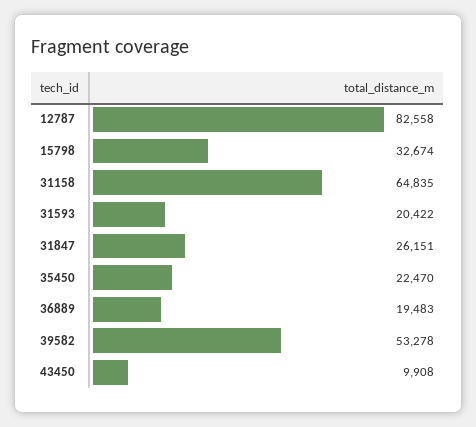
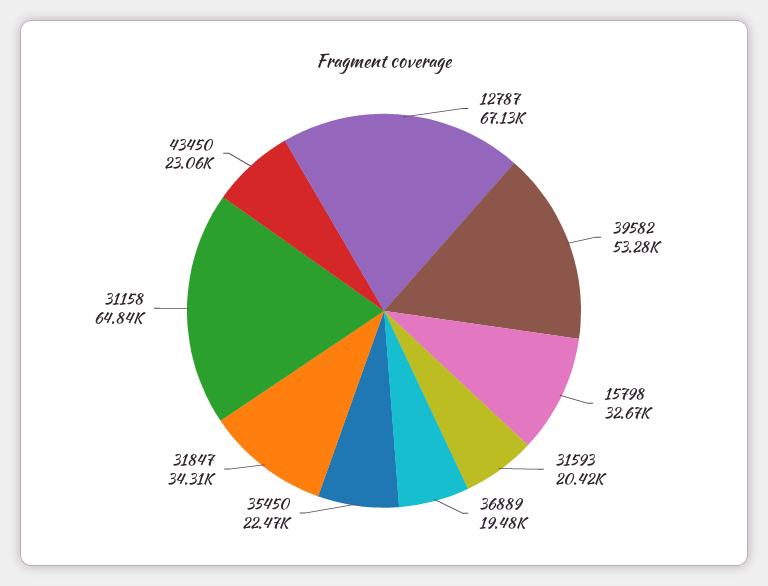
12787: 82558 -> 67130
31847: 26151 -> 34310
43450: 9908 -> 23060

